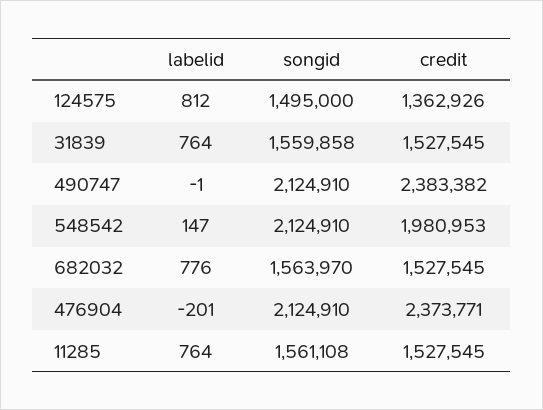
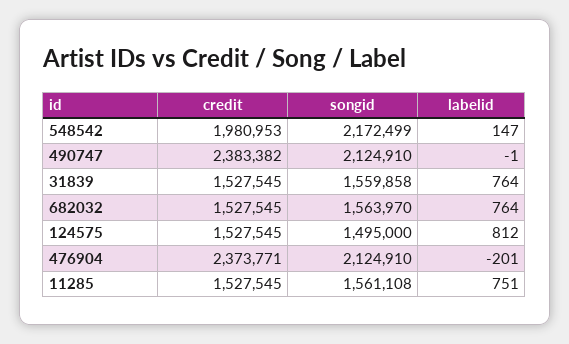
credit, 124575: 1362926 -> 1527545
songid, 548542: 2124910 -> 2172499
labelid, 682032: 776 -> 764
labelid, 11285: 764 -> 751

